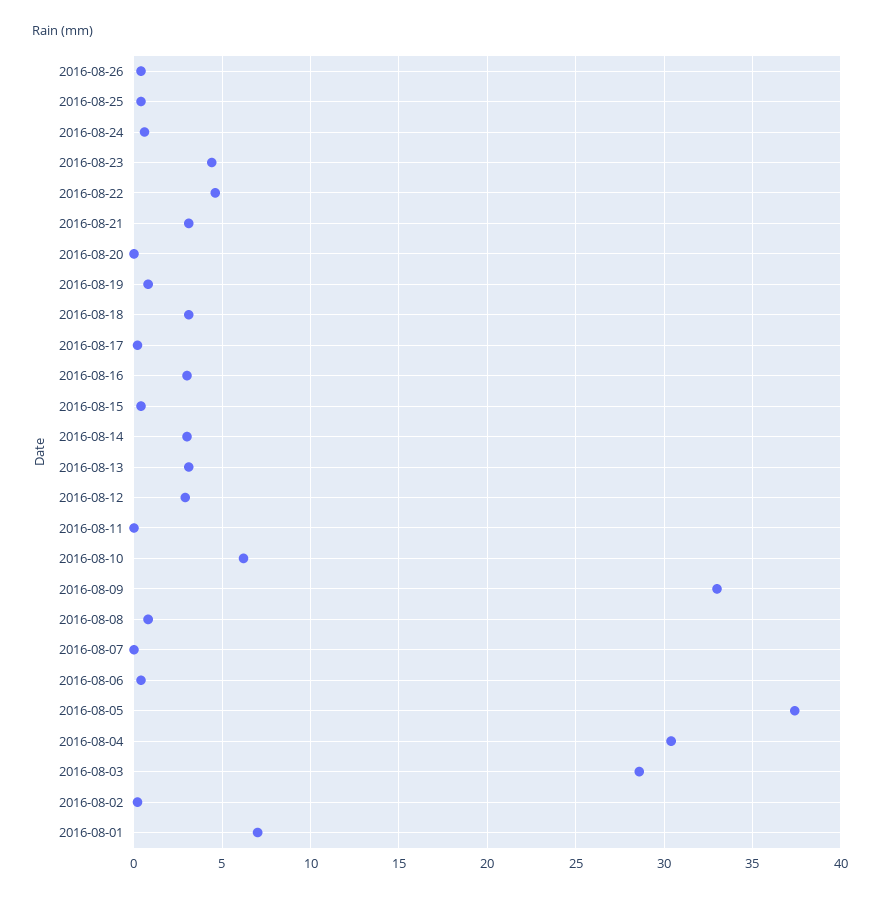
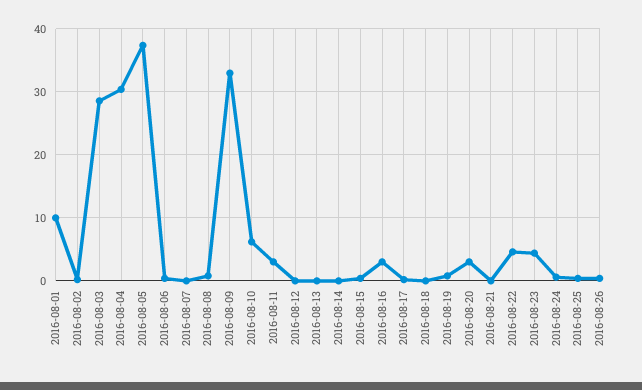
2016-08-21: 3 -> 0
2016-08-20: 0 -> 3
2016-08-18: 3 -> 0
2016-08-14: 3 -> 0
2016-08-13: 3 -> 0
2016-08-12: 3 -> 0
2016-08-11: 0 -> 3
2016-08-01: 7 -> 10

